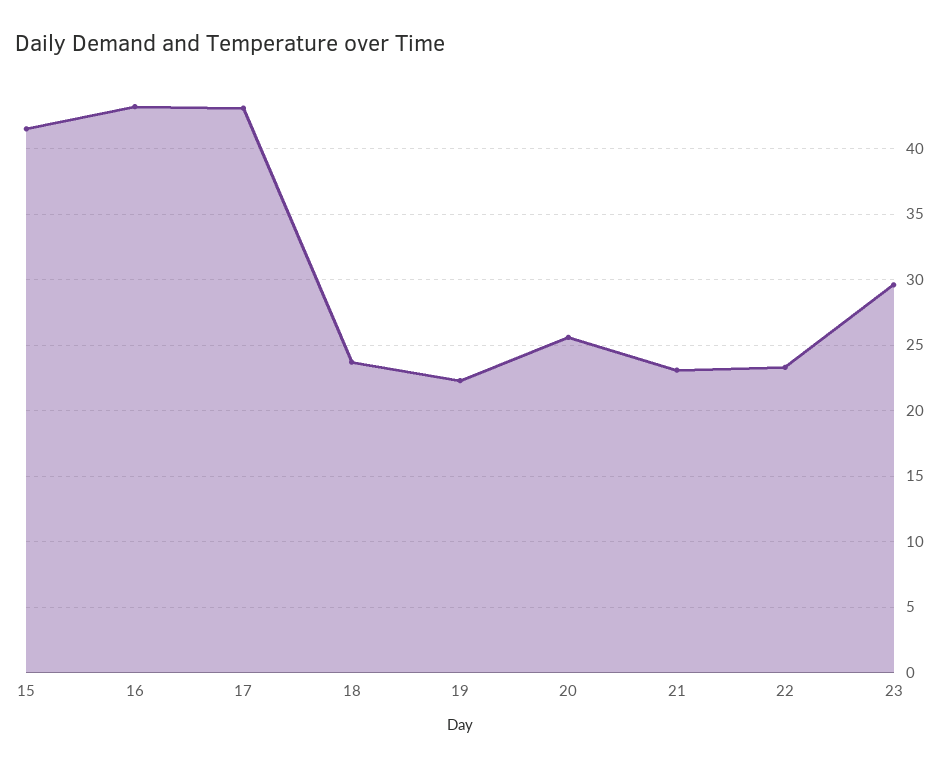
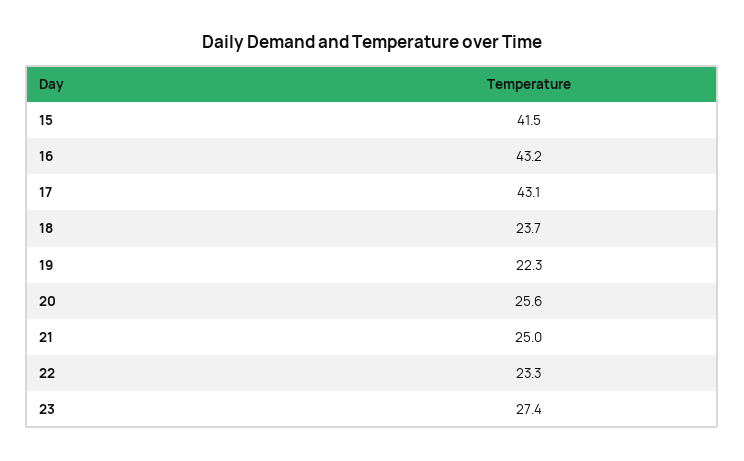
21: 23 -> 25
23: 29.5 -> 27.4

